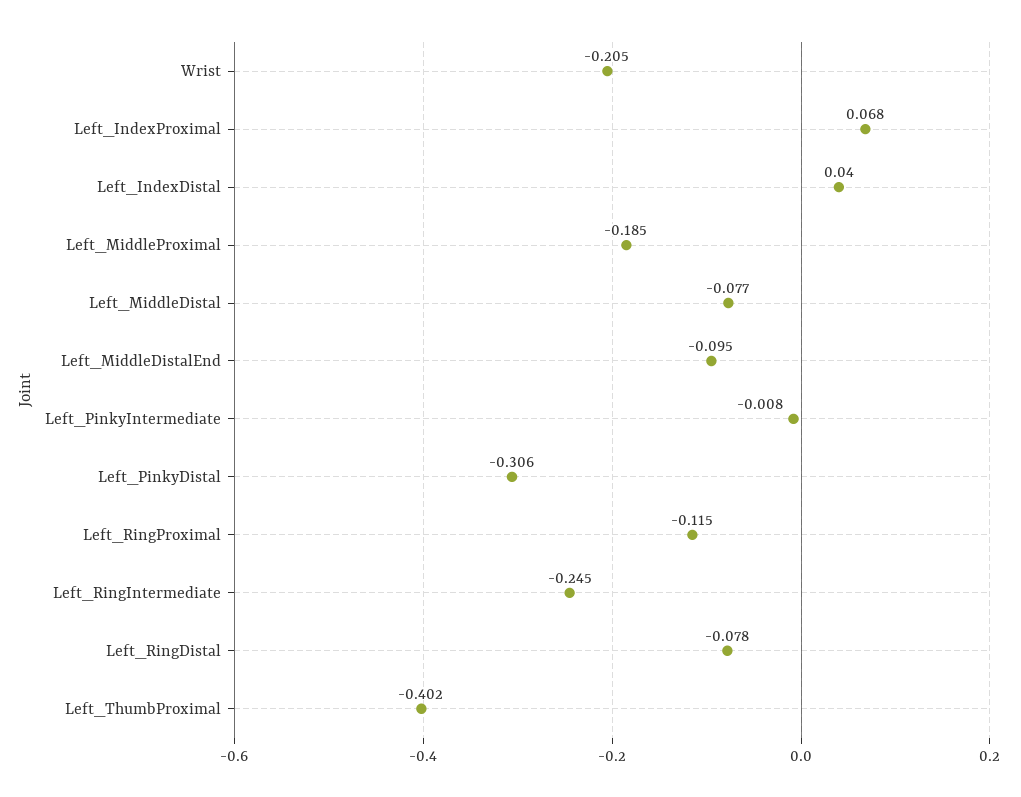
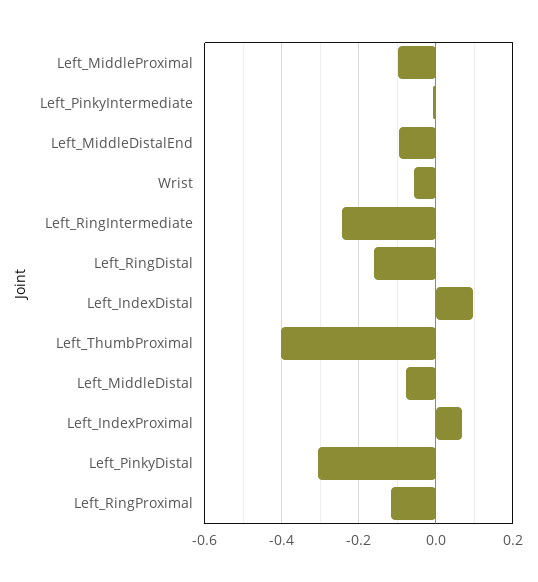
Wrist: -0.205 -> -0.06
Left_IndexDistal: 0.04 -> 0.1
Left_MiddleProximal: -0.185 -> -0.1
Left_RingDistal: -0.078 -> -0.16

